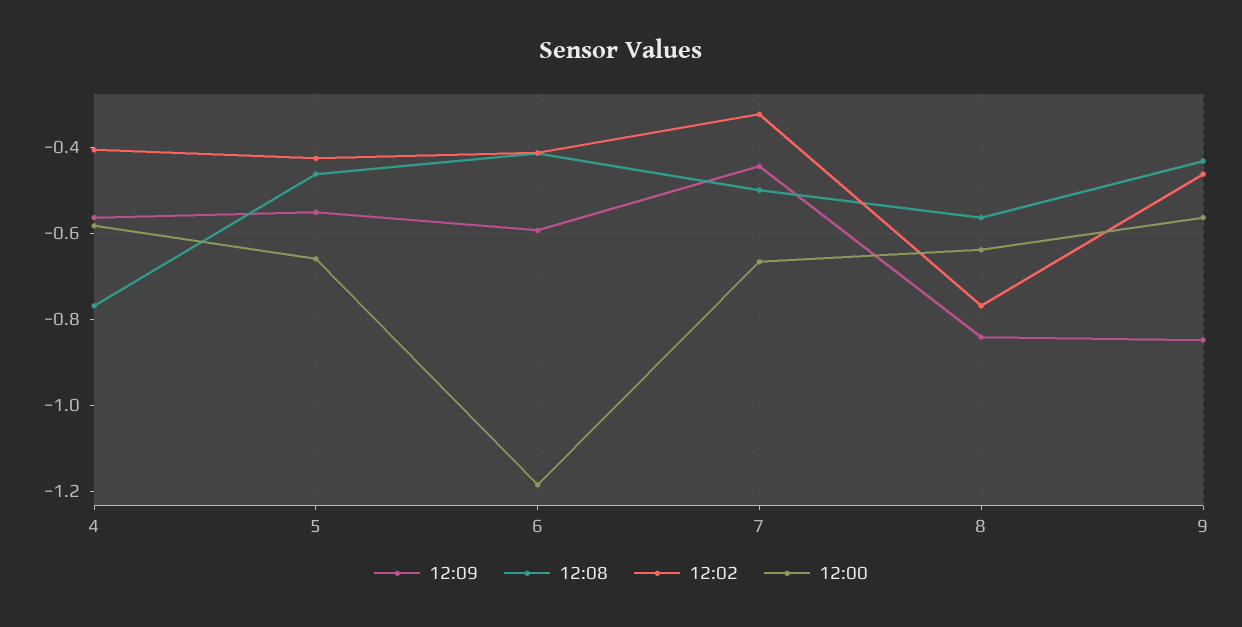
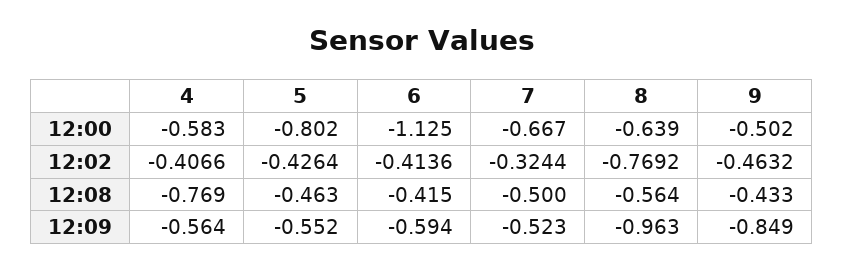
12:00, 5: -0.66 -> -0.802
12:00, 6: -1.18 -> -1.125
12:09, 7: -0.44 -> -0.523
12:09, 8: -0.84 -> -0.963
12:00, 9: -0.56 -> -0.502

